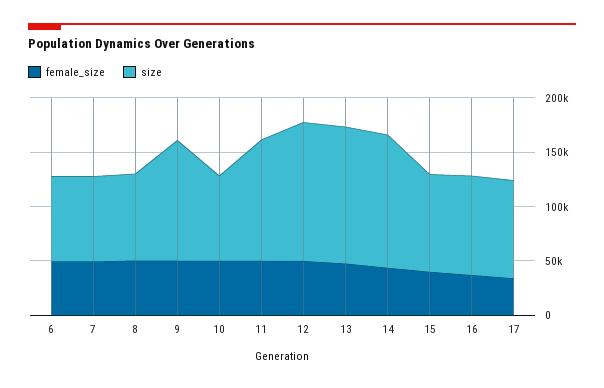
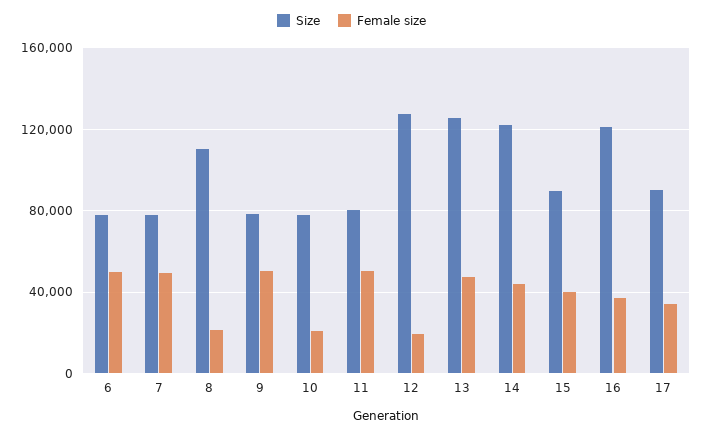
female_size, 8: 50000 -> 20000
size, 8: 80000 -> 110000
size, 9: 110000 -> 80000
female_size, 10: 50000 -> 20000
size, 11: 110000 -> 80000
female_size, 12: 50000 -> 20000
size, 16: 90000 -> 120000

